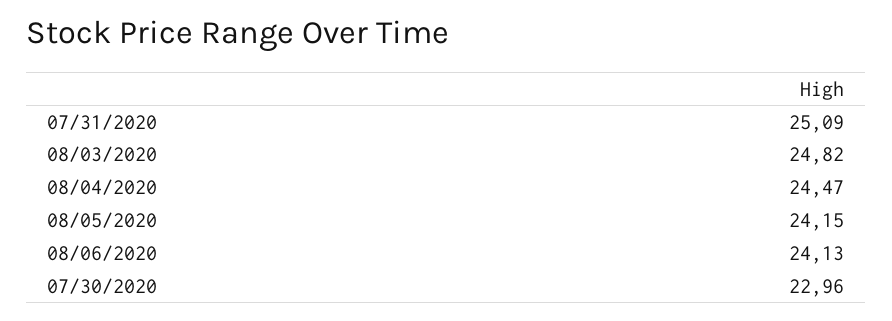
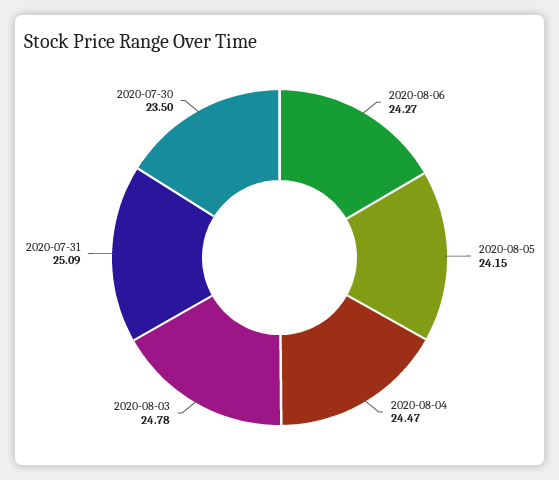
08/03/2020: 24.82 -> 24.78
08/06/2020: 24.13 -> 24.27
07/30/2020: 22.96 -> 23.5

